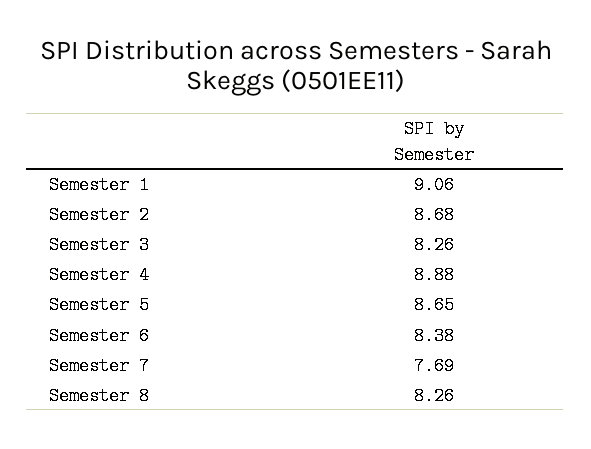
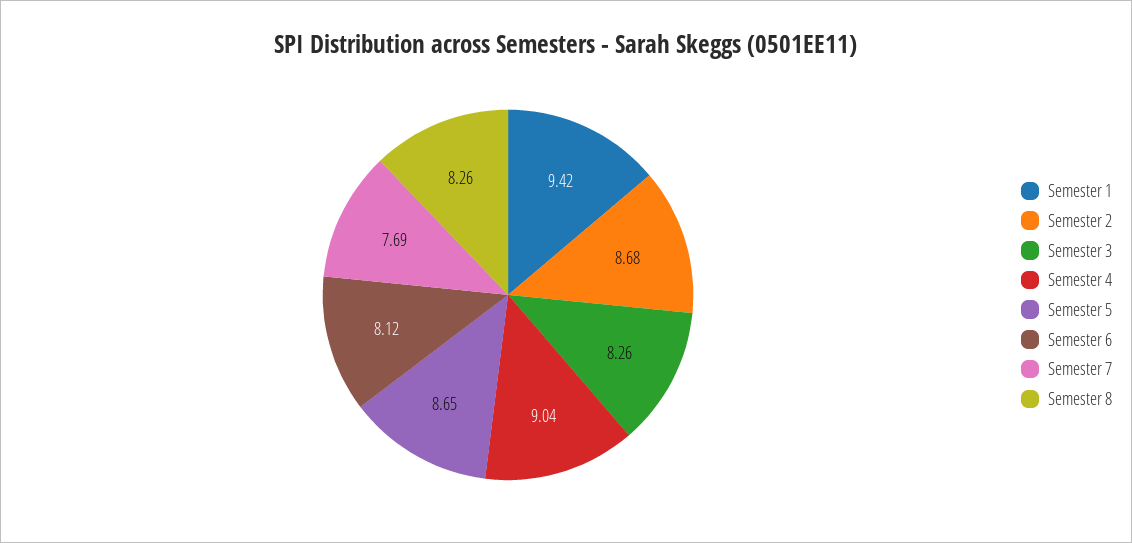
Semester 1: 9.06 -> 9.42
Semester 4: 8.88 -> 9.04
Semester 6: 8.38 -> 8.12

